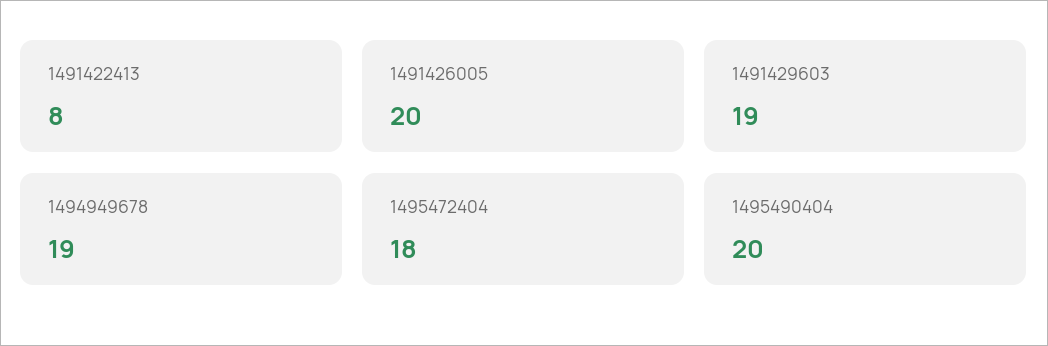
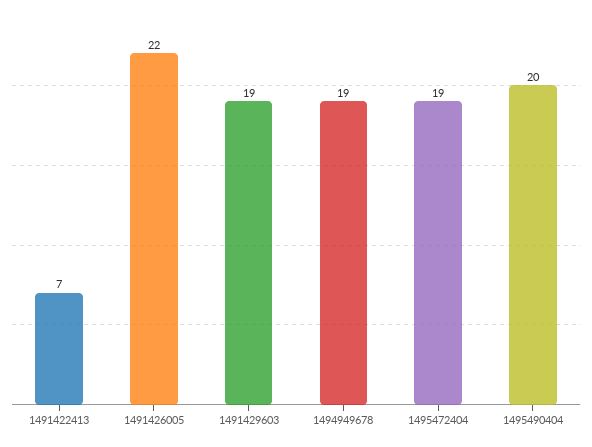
1491422413: 8 -> 7
1491426005: 20 -> 22
1495472404: 18 -> 19

